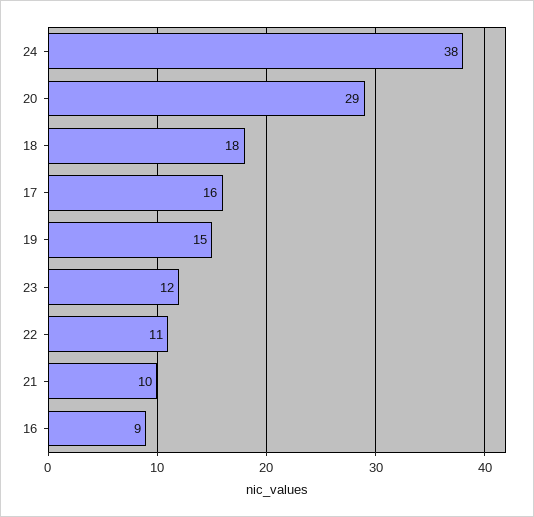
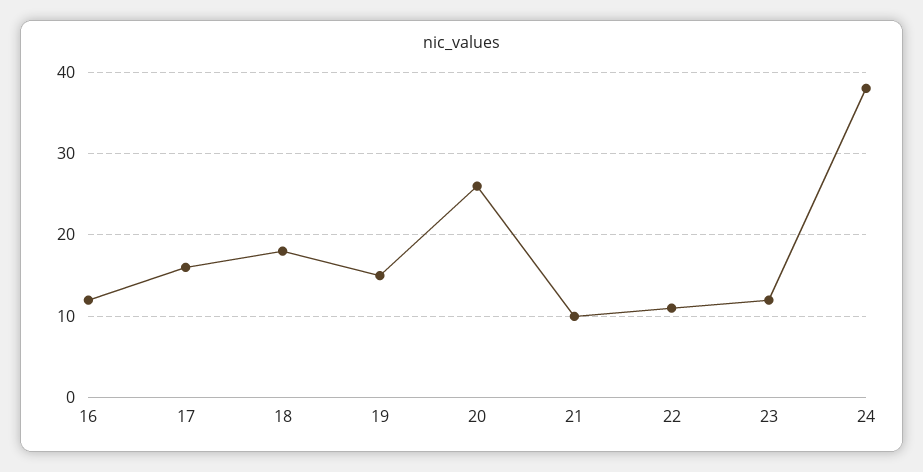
20: 29 -> 26
16: 9 -> 12

